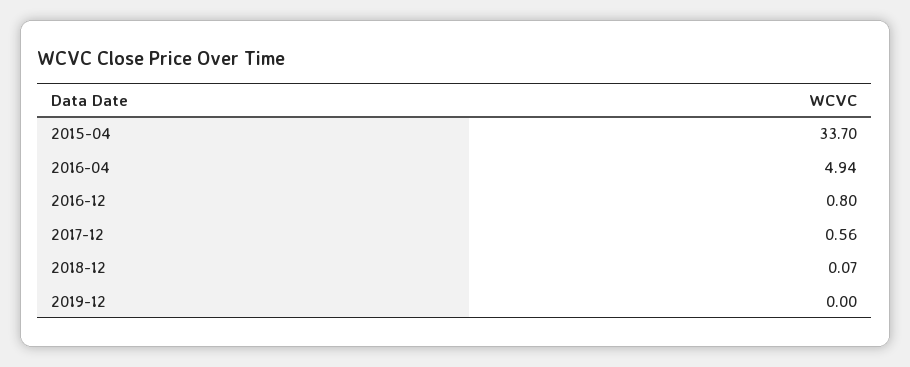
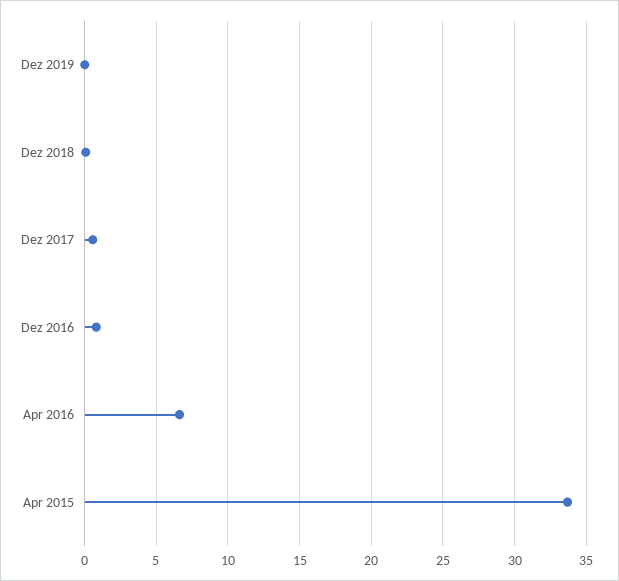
2016-04: 4.94 -> 6.5

